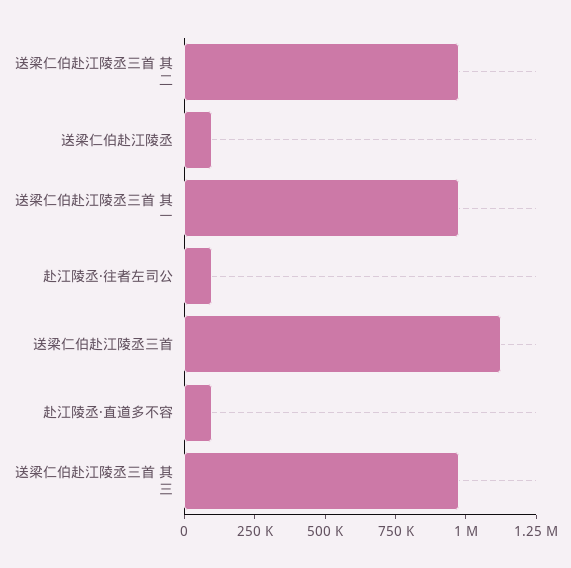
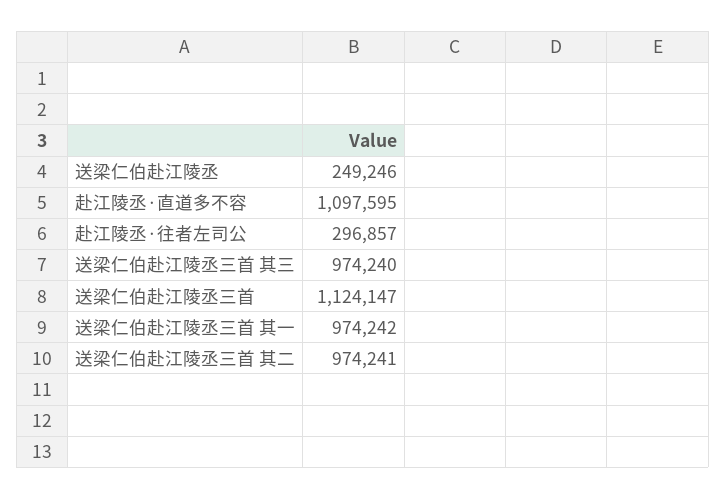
送梁仁伯赴江陵丞: 100000 -> 249246
赴江陵丞·往者左司公: 100000 -> 296857
赴江陵丞·直道多不容: 100000 -> 1097595

